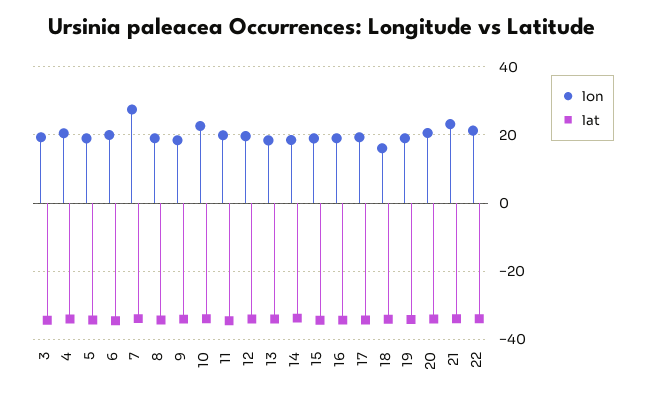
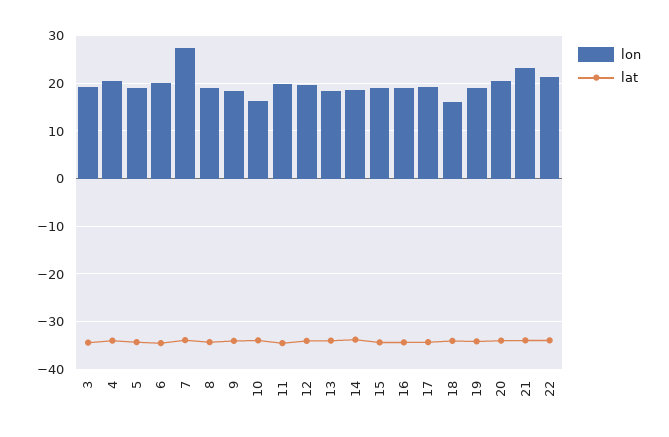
lon, 10: 22 -> 16

